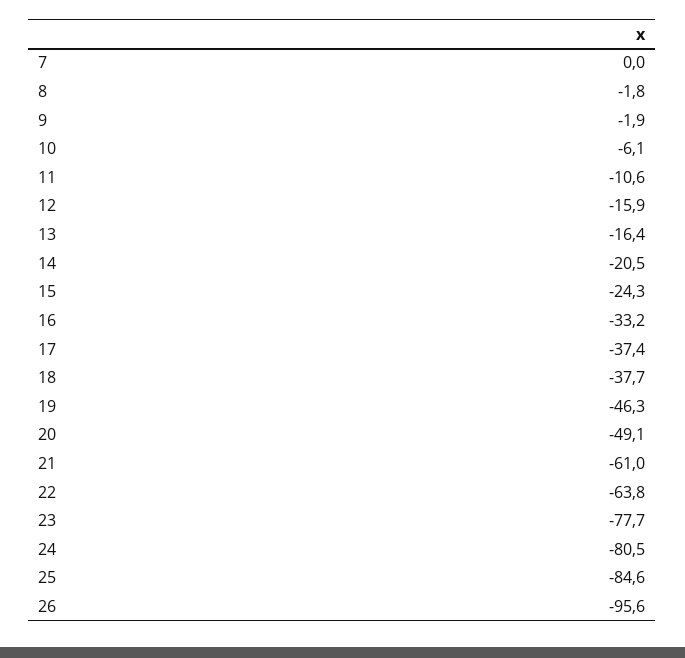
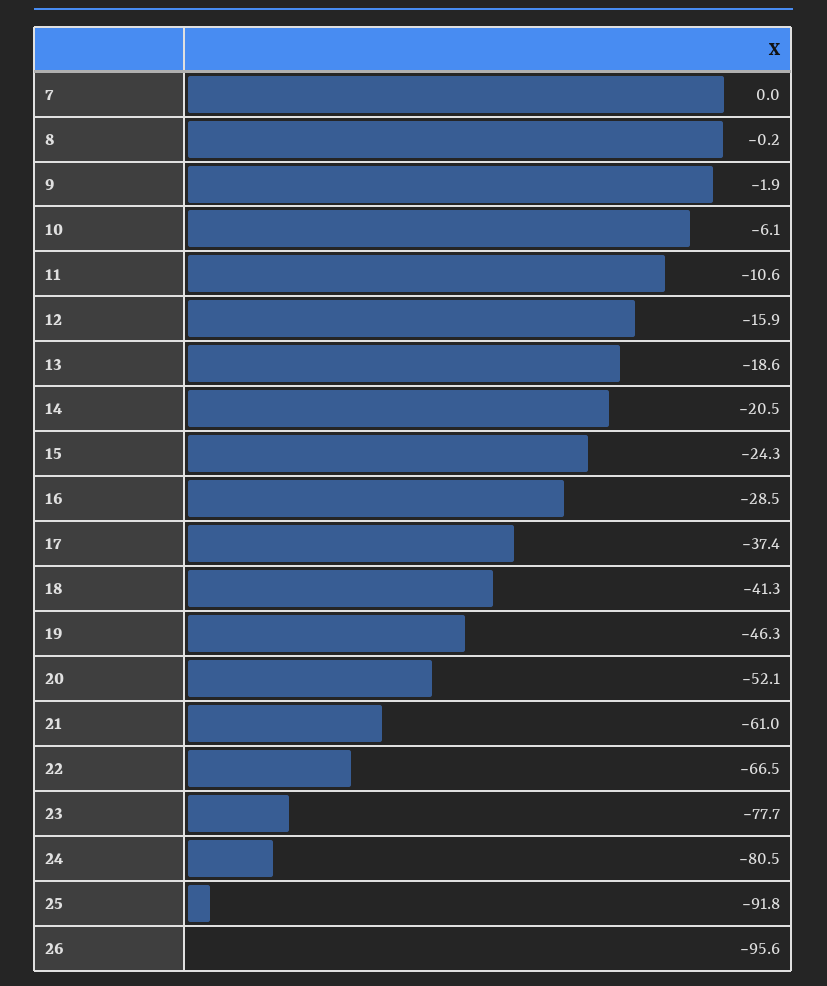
8: -1.8 -> -0.2
13: -16.4 -> -18.6
16: -33.2 -> -28.5
18: -37.7 -> -41.3
20: -49.1 -> -52.1
22: -63.8 -> -66.5
25: -84.6 -> -91.8

